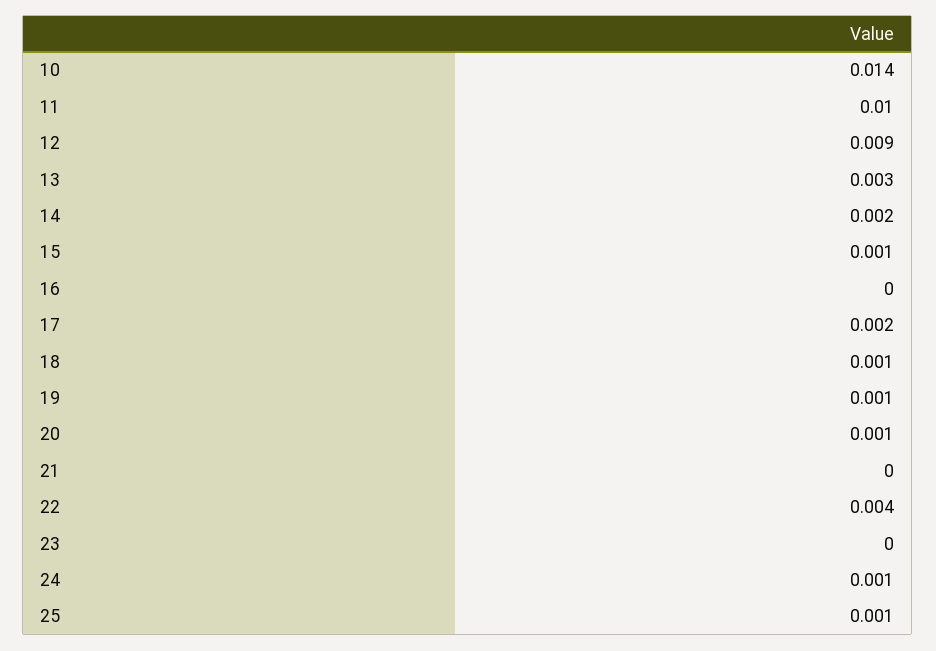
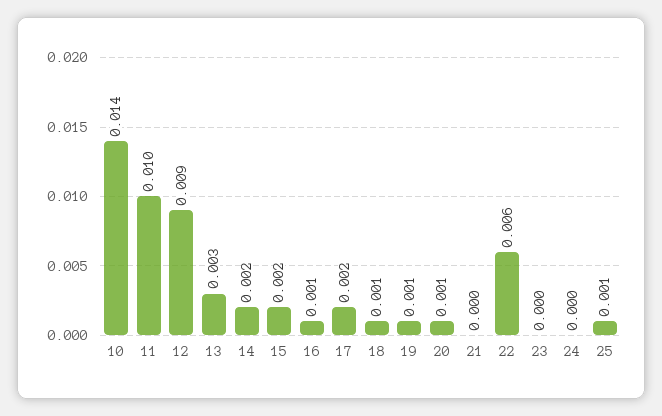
15: 0.001 -> 0.002
16: 0 -> 0.001
22: 0.004 -> 0.006
24: 0.001 -> 0

